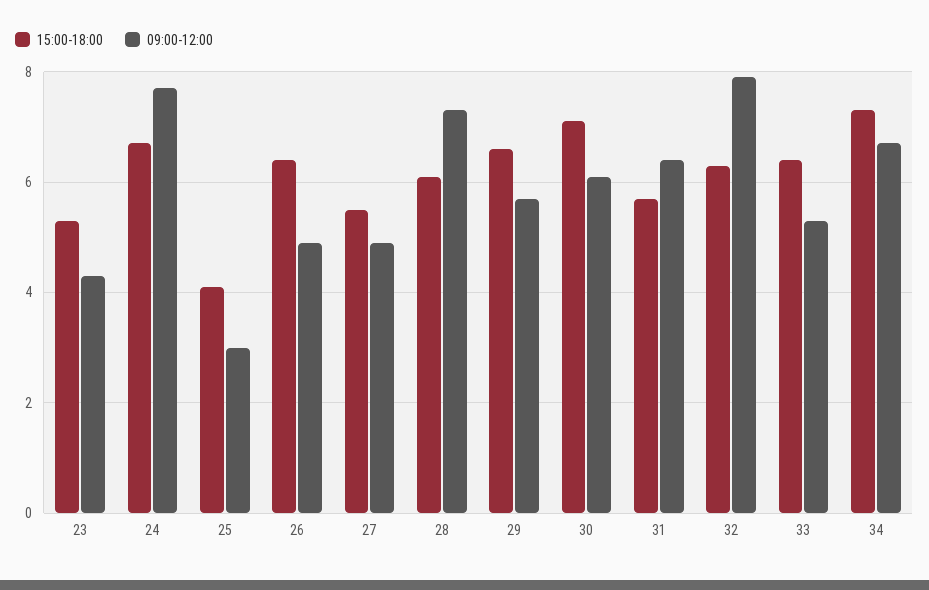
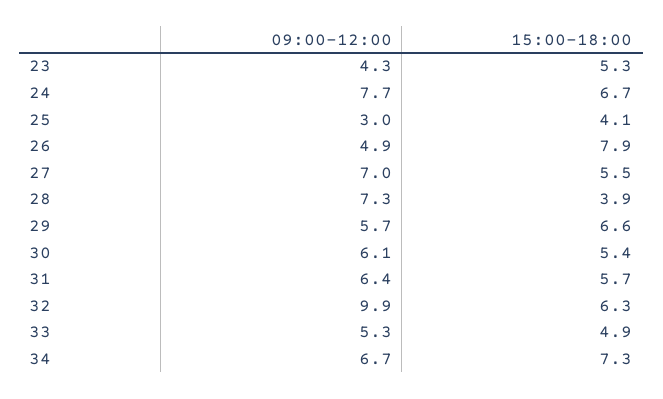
15:00-18:00, 26: 6.5 -> 7.9
09:00-12:00, 27: 5 -> 7
15:00-18:00, 28: 6 -> 3.9
15:00-18:00, 30: 7 -> 5.4
09:00-12:00, 32: 8 -> 9.9
15:00-18:00, 33: 6.5 -> 4.9

